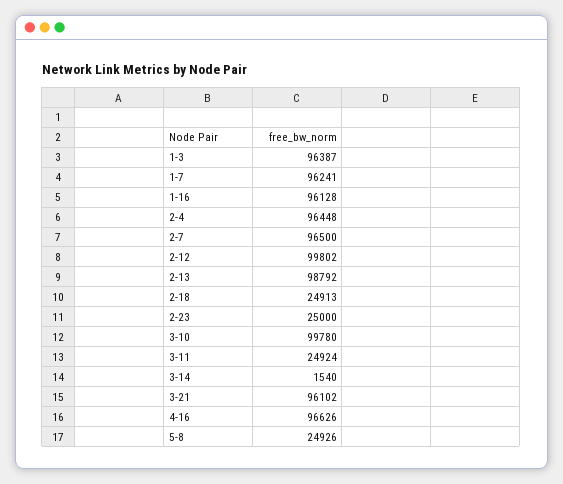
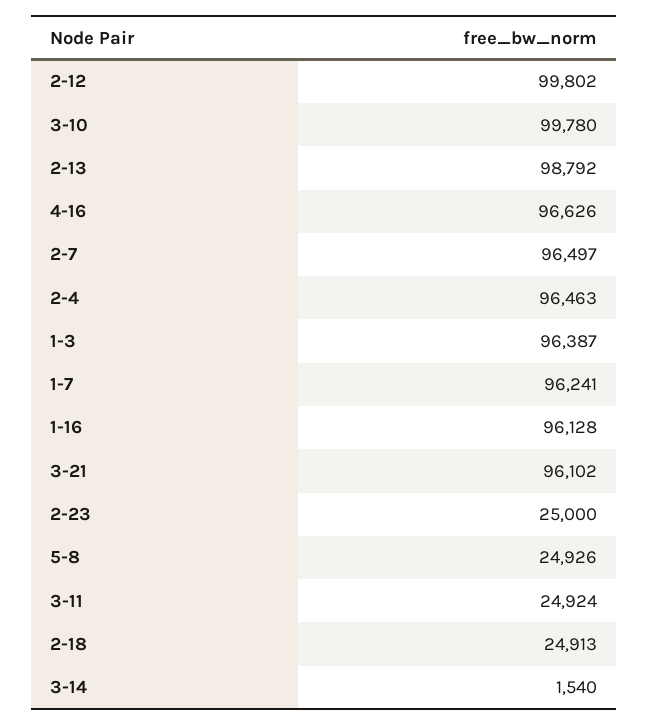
2-4: 96448 -> 96463
2-7: 96500 -> 96497

